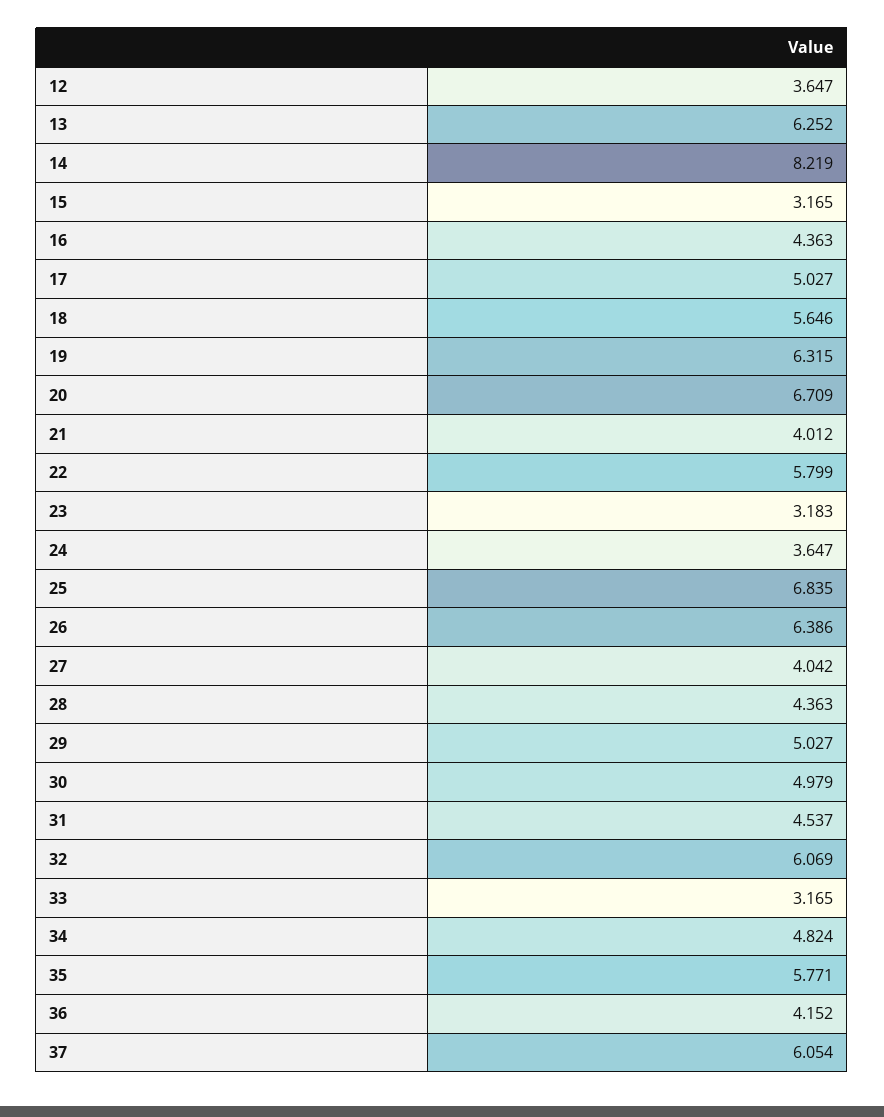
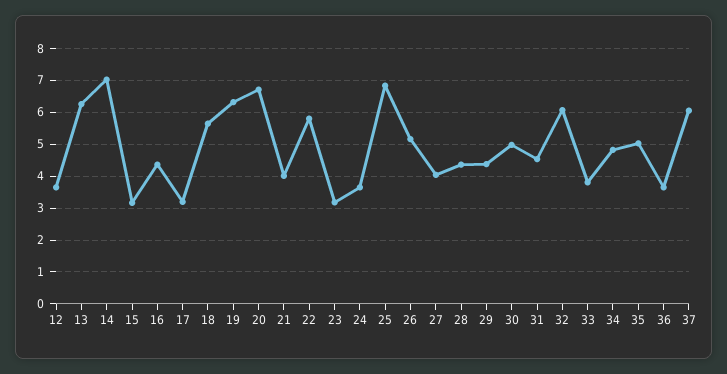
14: 8.219 -> 7
17: 5.027 -> 3.2
26: 6.386 -> 5.2
29: 5.027 -> 4.4
33: 3.165 -> 3.8
35: 5.771 -> 5
36: 4.152 -> 3.6

